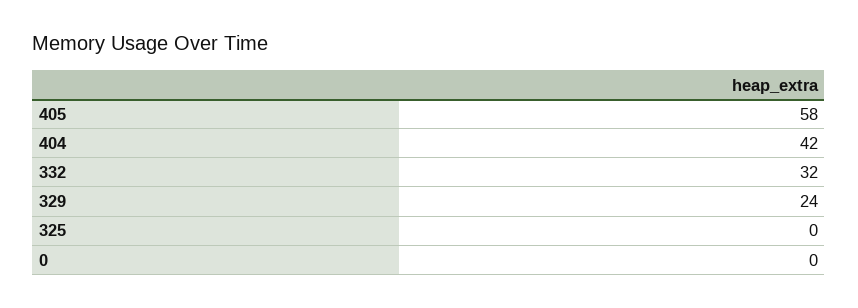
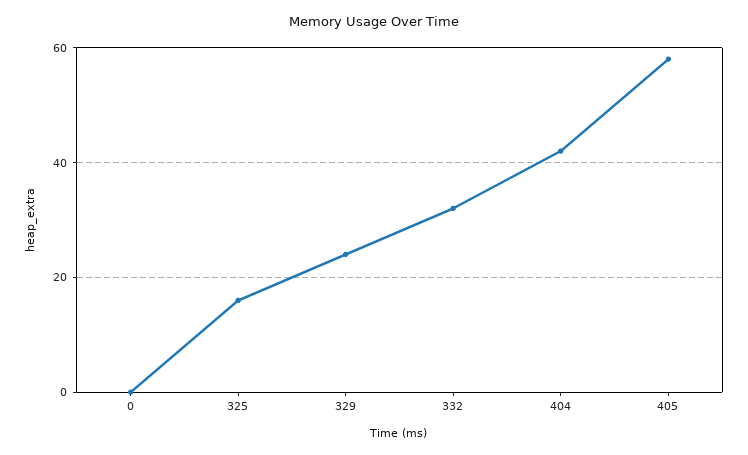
325: 0 -> 15

